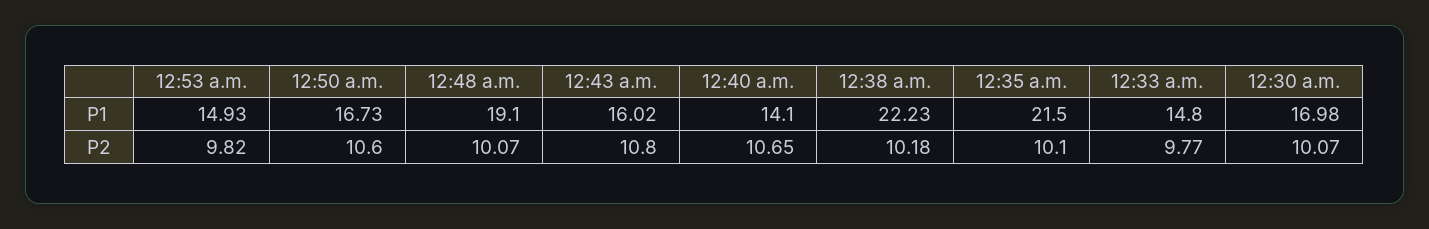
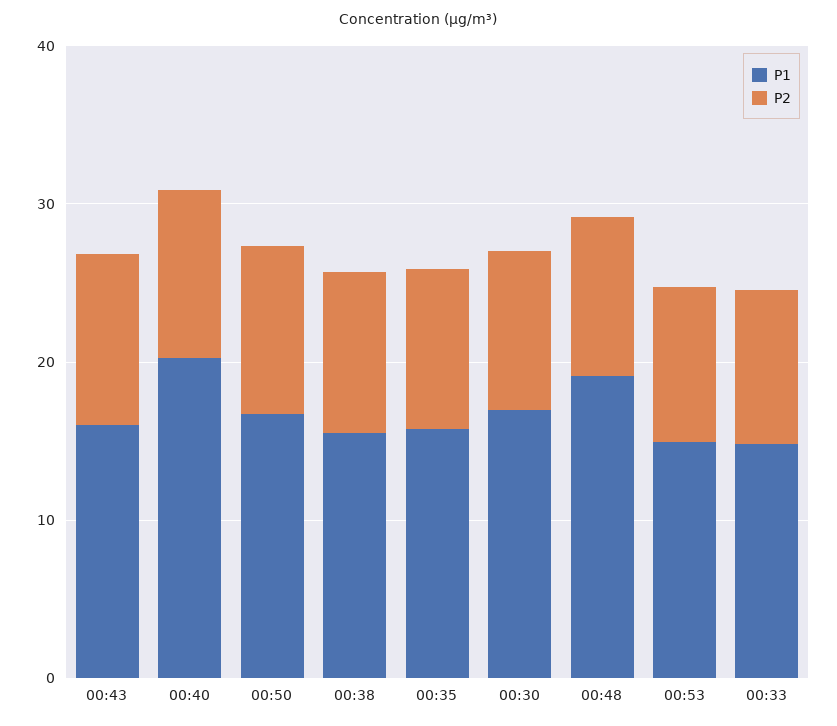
P1, 12:40 a.m.: 14.1 -> 20
P1, 12:38 a.m.: 22.23 -> 16
P1, 12:35 a.m.: 21.5 -> 16

